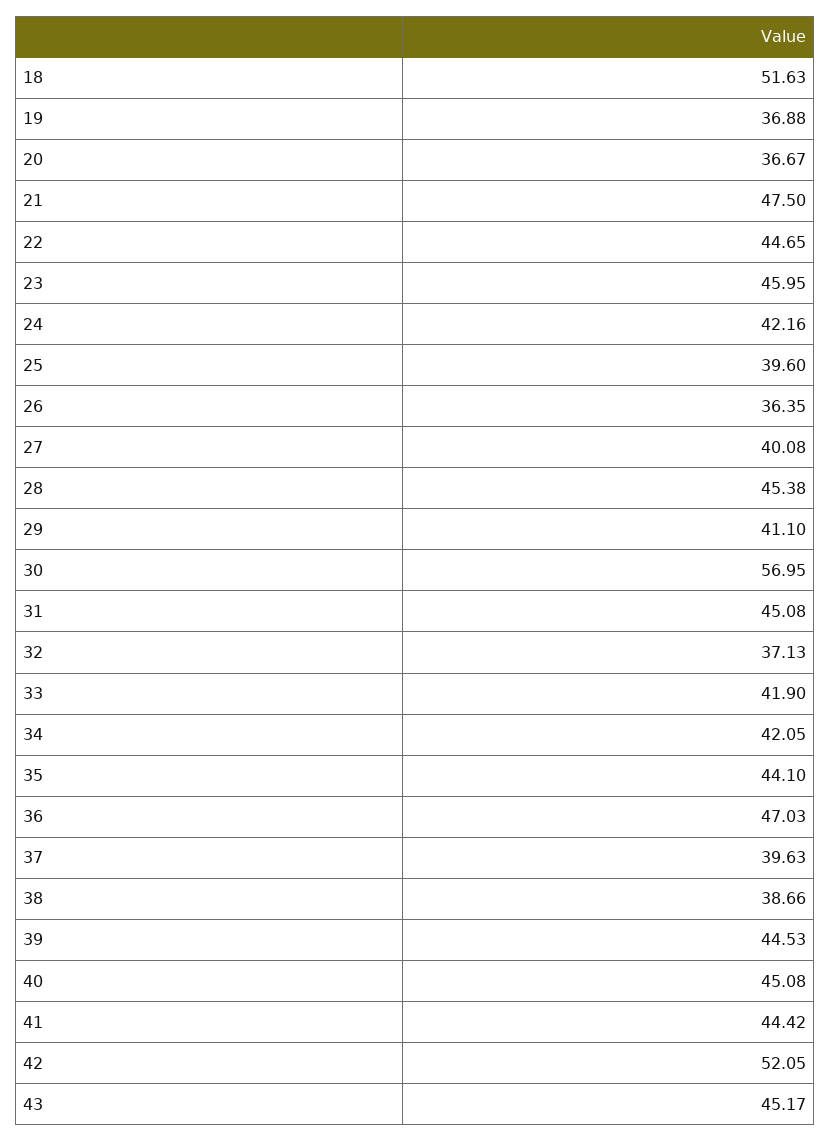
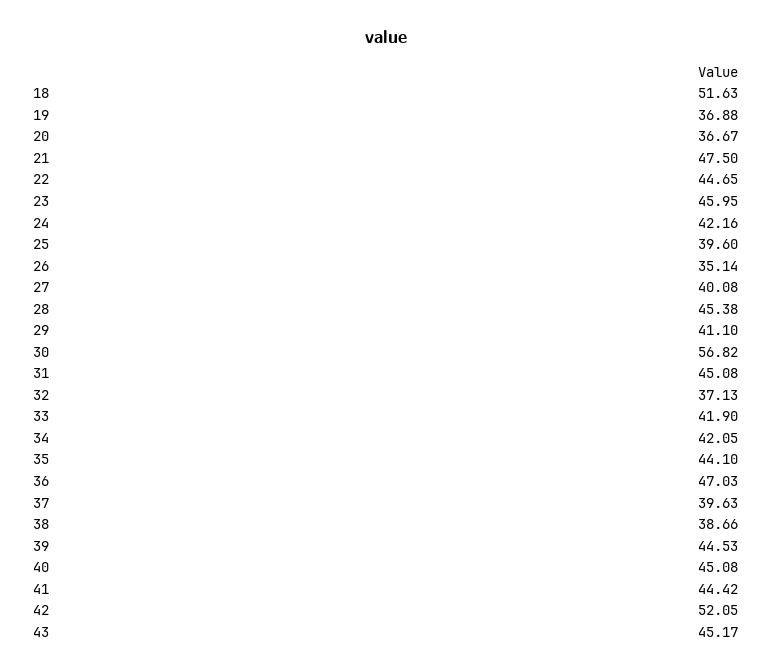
26: 36.35 -> 35.14
30: 56.95 -> 56.82

